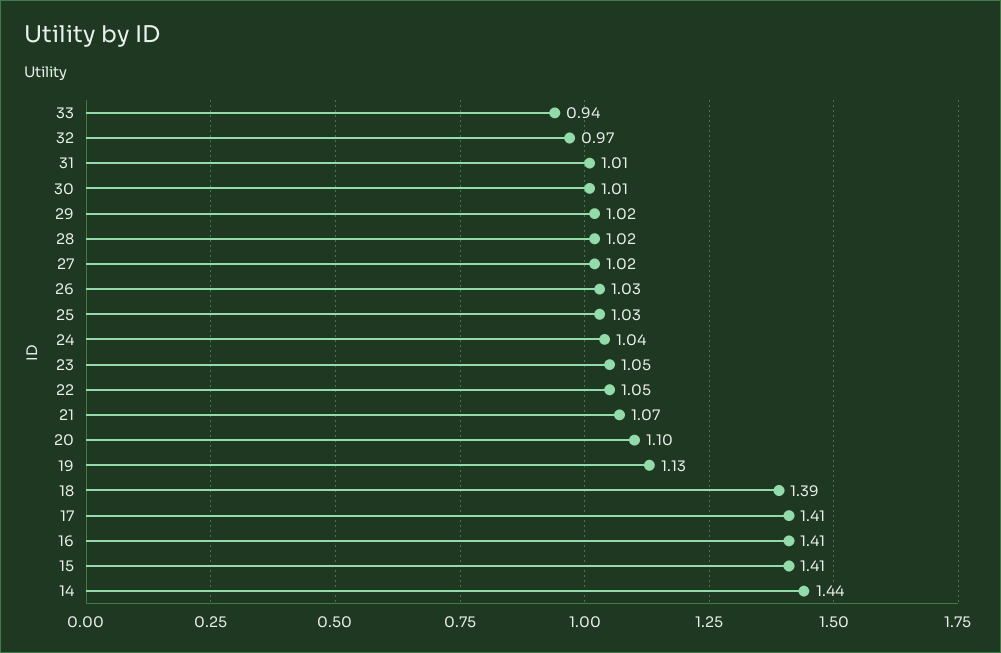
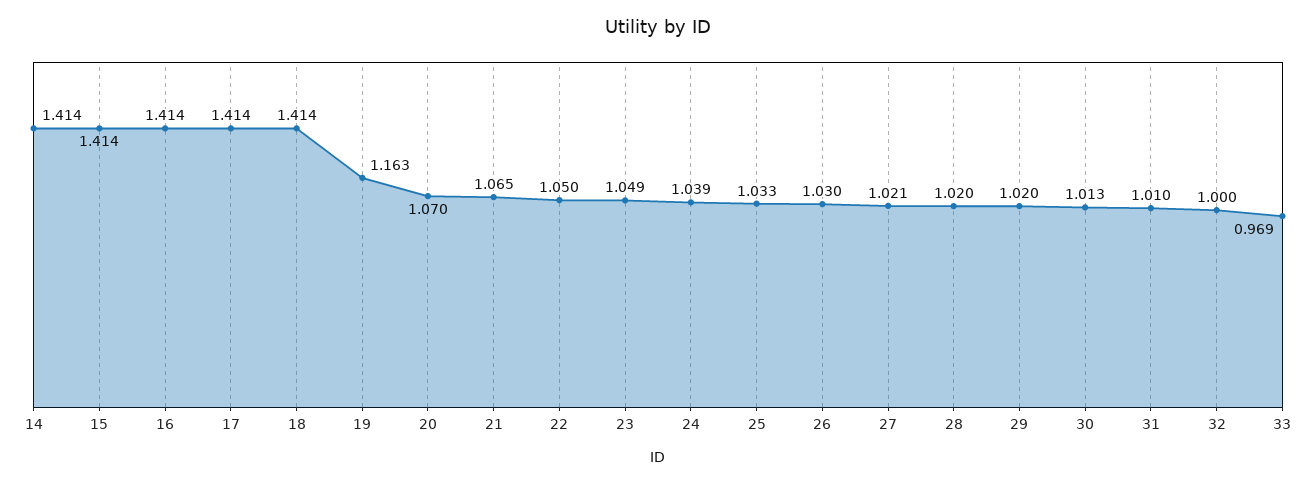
33: 0.94 -> 0.969
32: 0.97 -> 1
20: 1.1 -> 1.07
19: 1.13 -> 1.163
18: 1.39 -> 1.414
14: 1.44 -> 1.414

